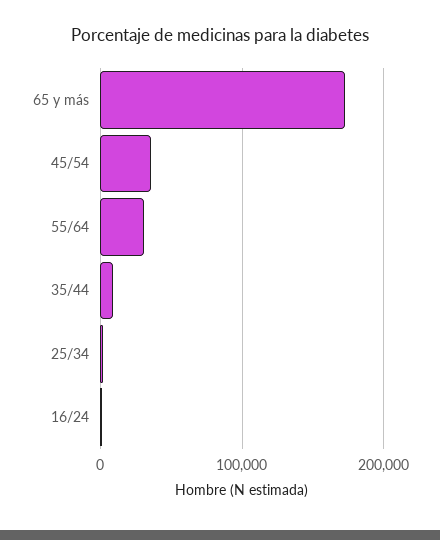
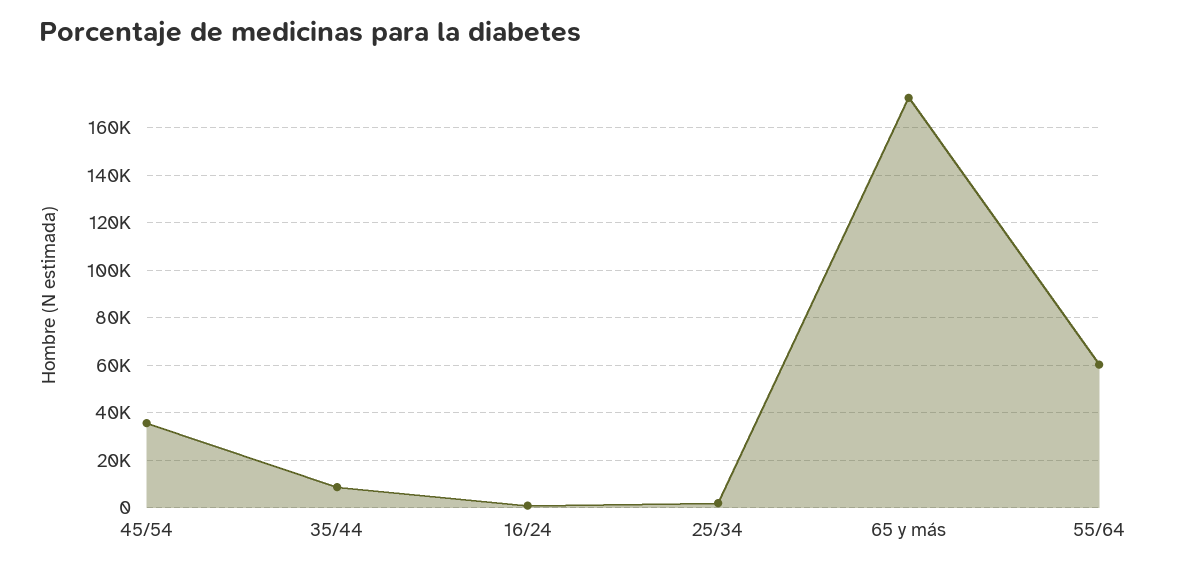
55/64: 30000 -> 60000

